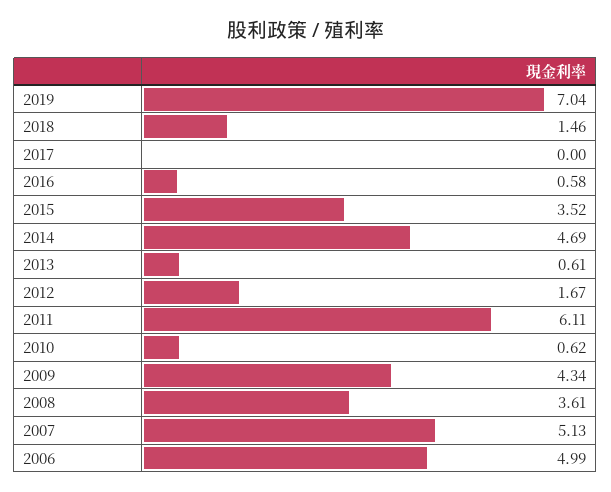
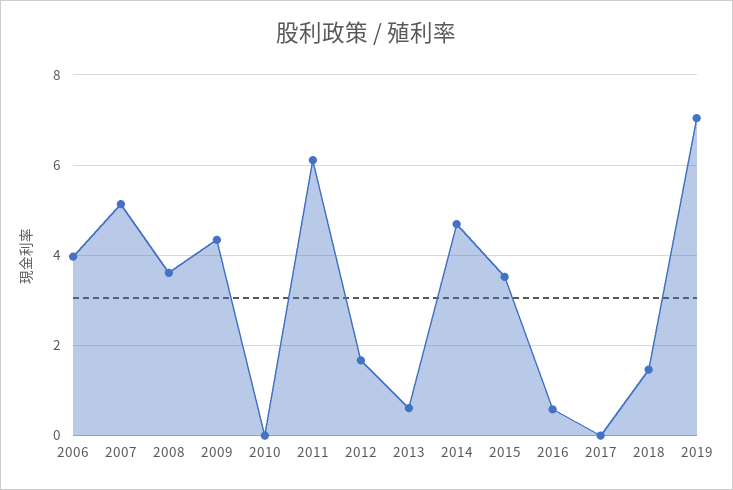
2010: 0.62 -> 0
2006: 4.99 -> 4

